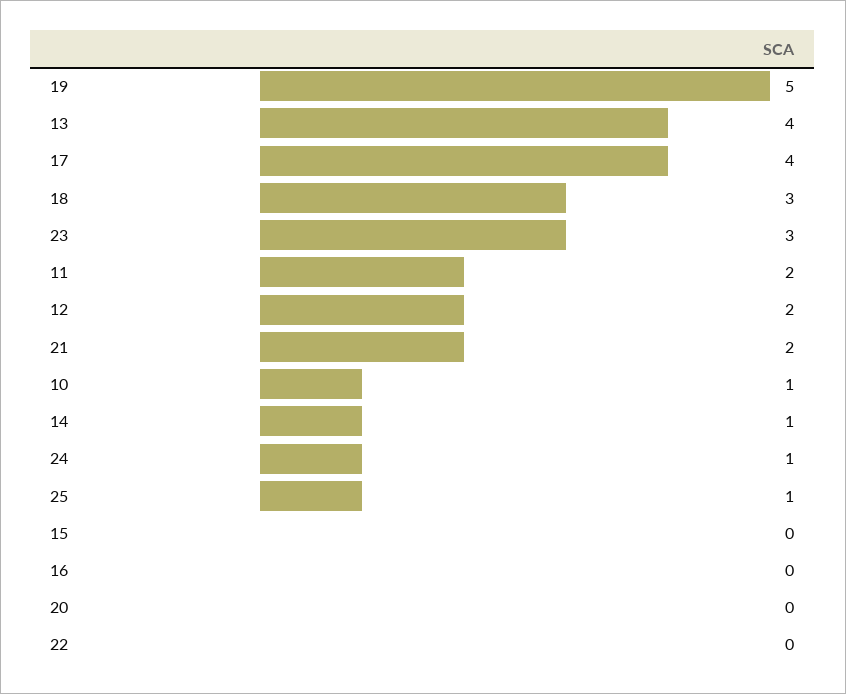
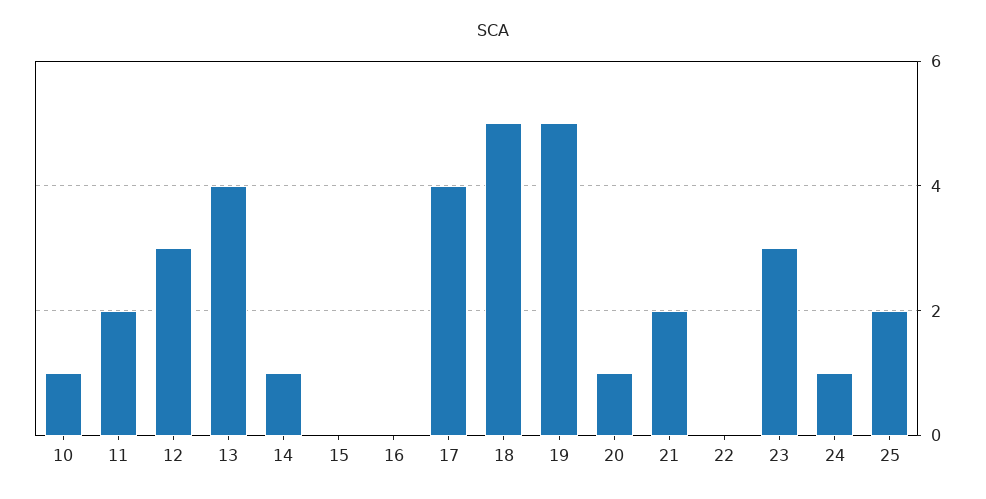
18: 3 -> 5
12: 2 -> 3
25: 1 -> 2
20: 0 -> 1

